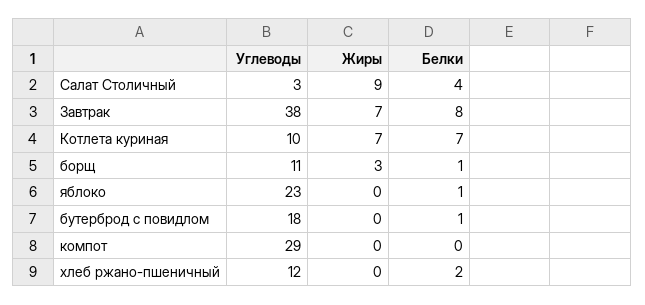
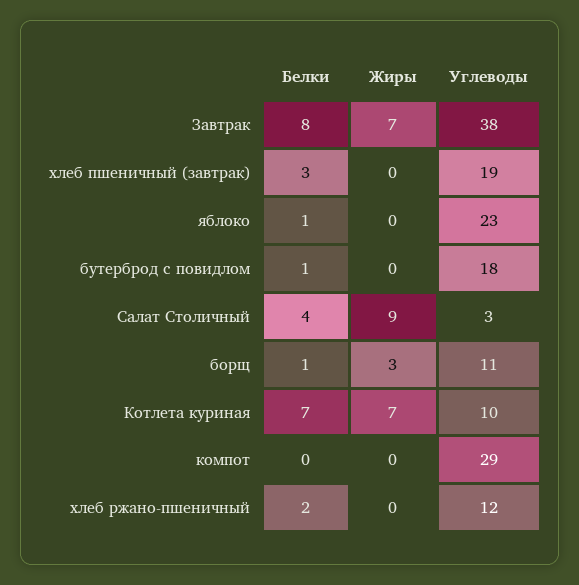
Белки, хлеб пшеничный (завтрак): none -> 3
Жиры, хлеб пшеничный (завтрак): none -> 0
Углеводы, хлеб пшеничный (завтрак): none -> 19

